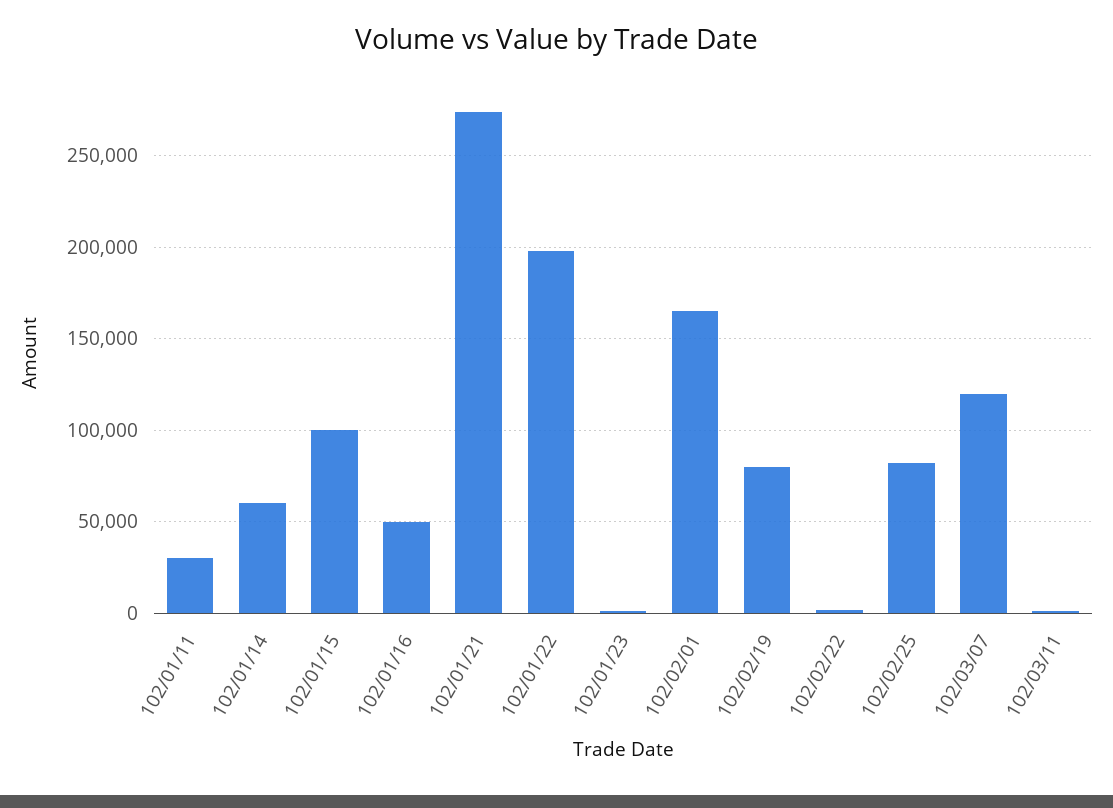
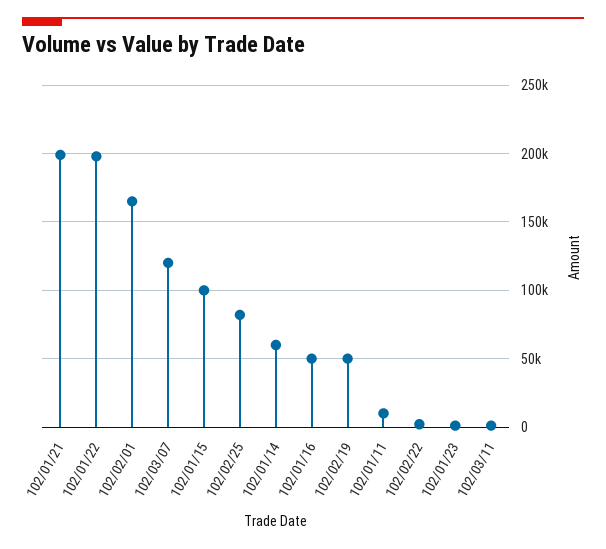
102/01/11: 30000 -> 10000
102/01/21: 275000 -> 200000
102/02/19: 80000 -> 50000

